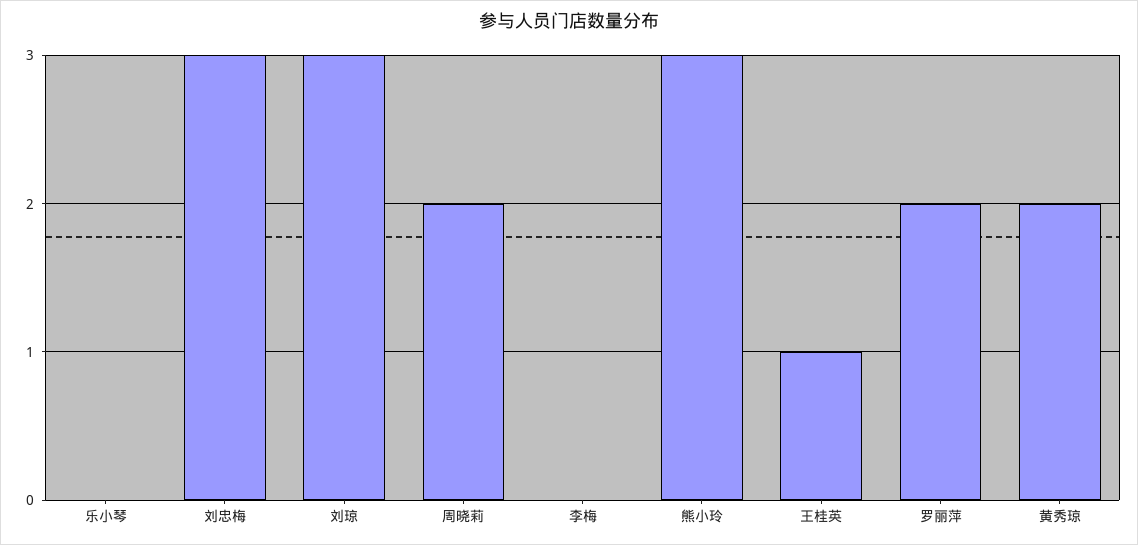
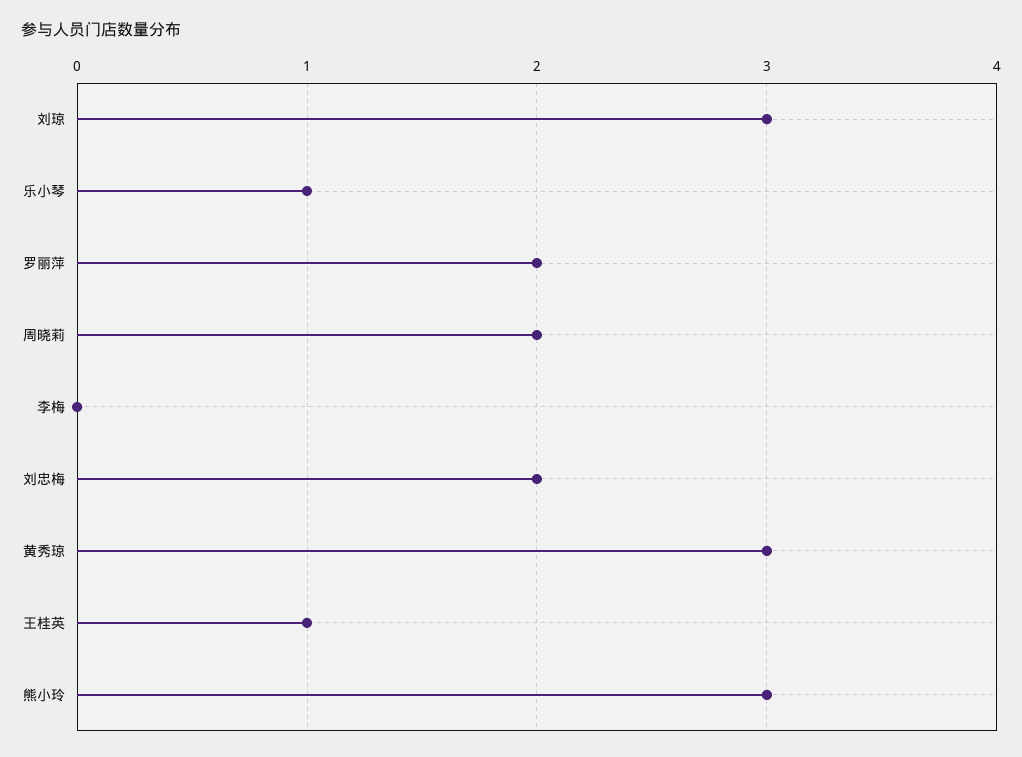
乐小琴: 0 -> 1
刘忠梅: 3 -> 2
黄秀琼: 2 -> 3

